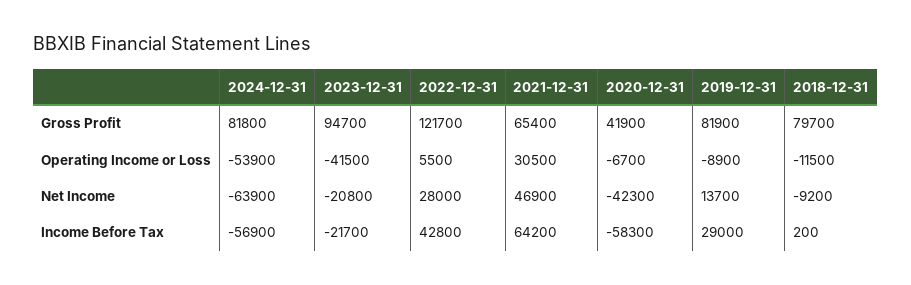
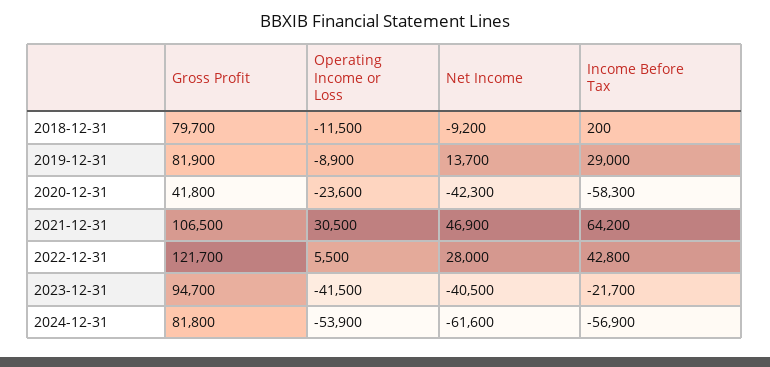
2021-12-31, Gross Profit: 65400 -> 106500
2020-12-31, Gross Profit: 41900 -> 41800
2020-12-31, Operating Income or Loss: -6700 -> -23600
2024-12-31, Net Income: -63900 -> -61600
2023-12-31, Net Income: -20800 -> -40500

